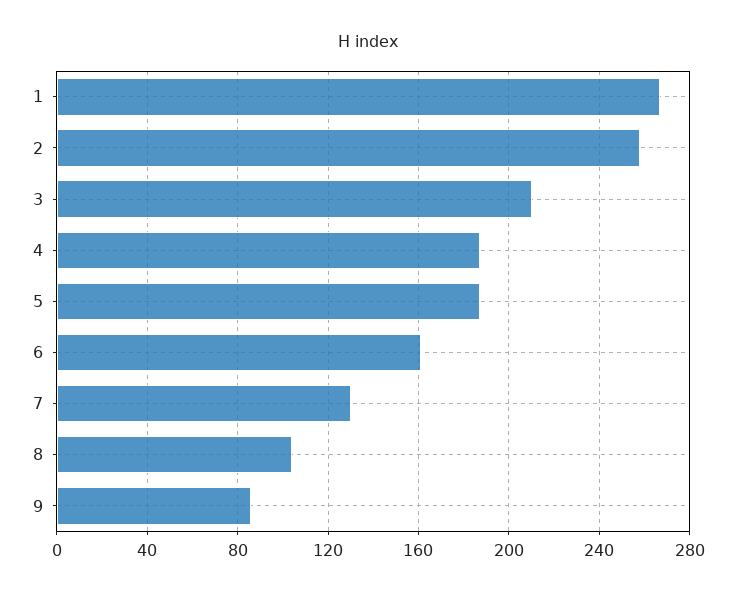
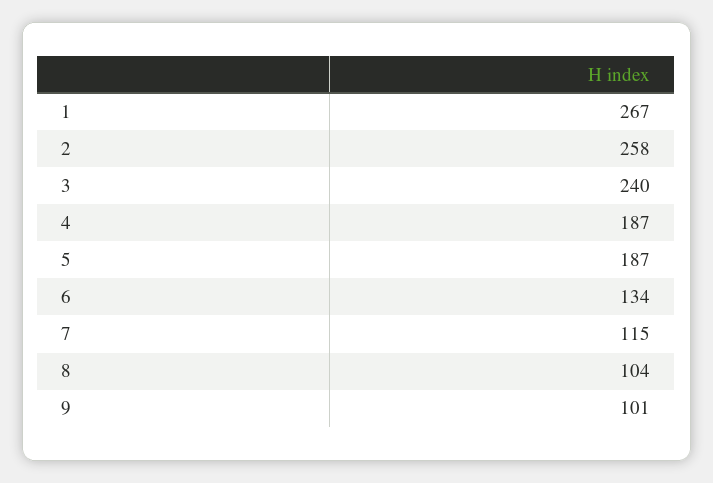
3: 210 -> 240
6: 160 -> 134
7: 130 -> 115
9: 85 -> 101

